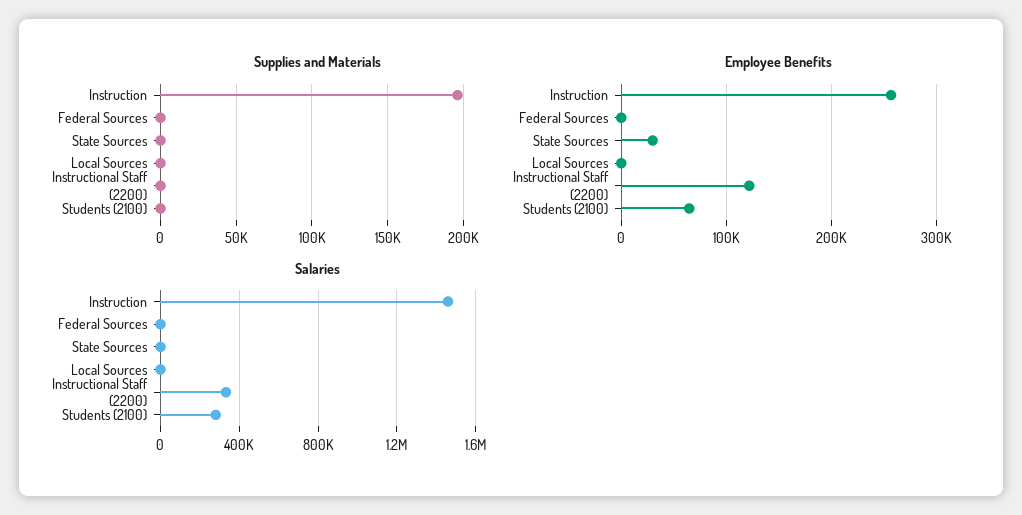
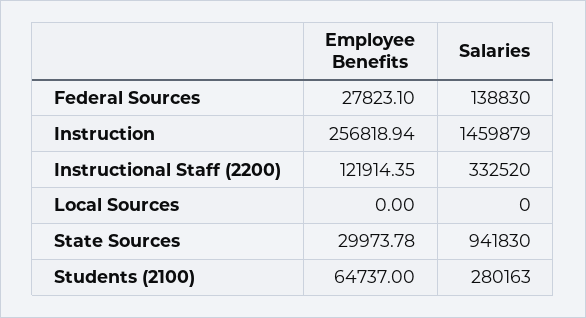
Supplies and Materials, Instruction: 195000 -> none
Supplies and Materials, Federal Sources: 0 -> none
Supplies and Materials, State Sources: 0 -> none
Supplies and Materials, Local Sources: 0 -> none
Supplies and Materials, Instructional Staff (2200): 0 -> none
Supplies and Materials, Students (2100): 0 -> none
Employee Benefits, Federal Sources: 0 -> 27823.1
Salaries, Federal Sources: 0 -> 138830
Salaries, State Sources: 0 -> 941830

